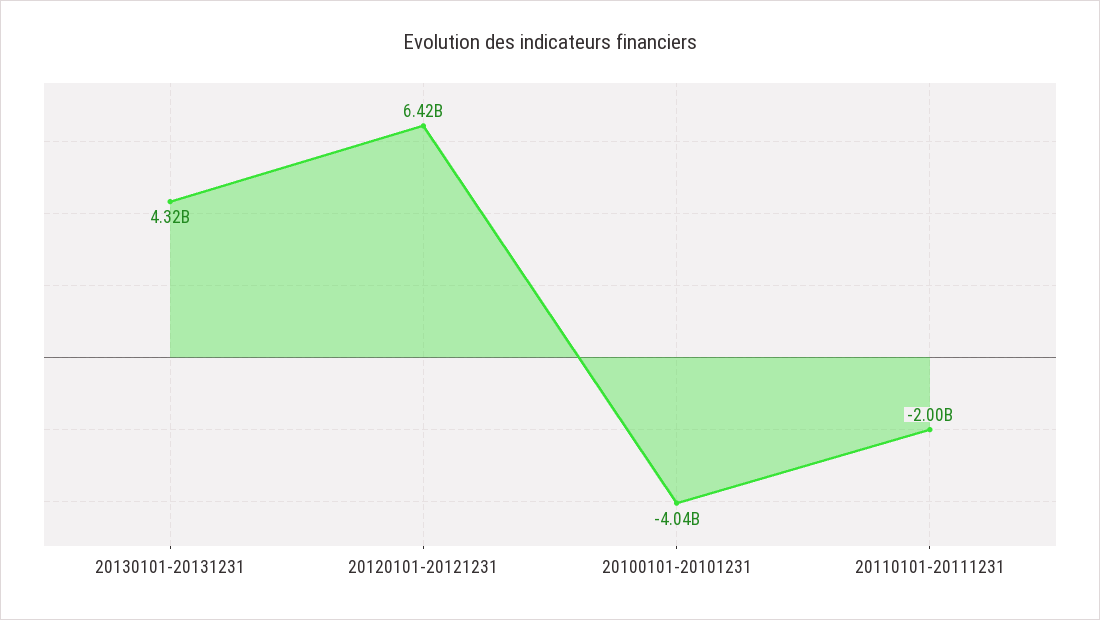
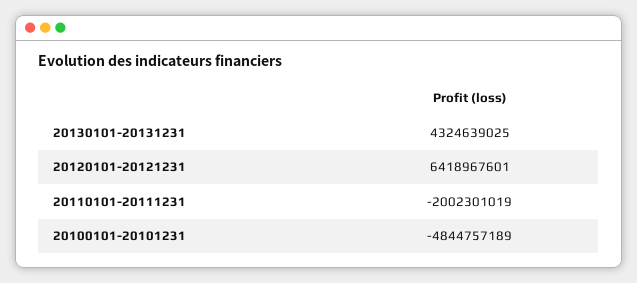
20100101-20101231: -4040000000 -> -4844757189

